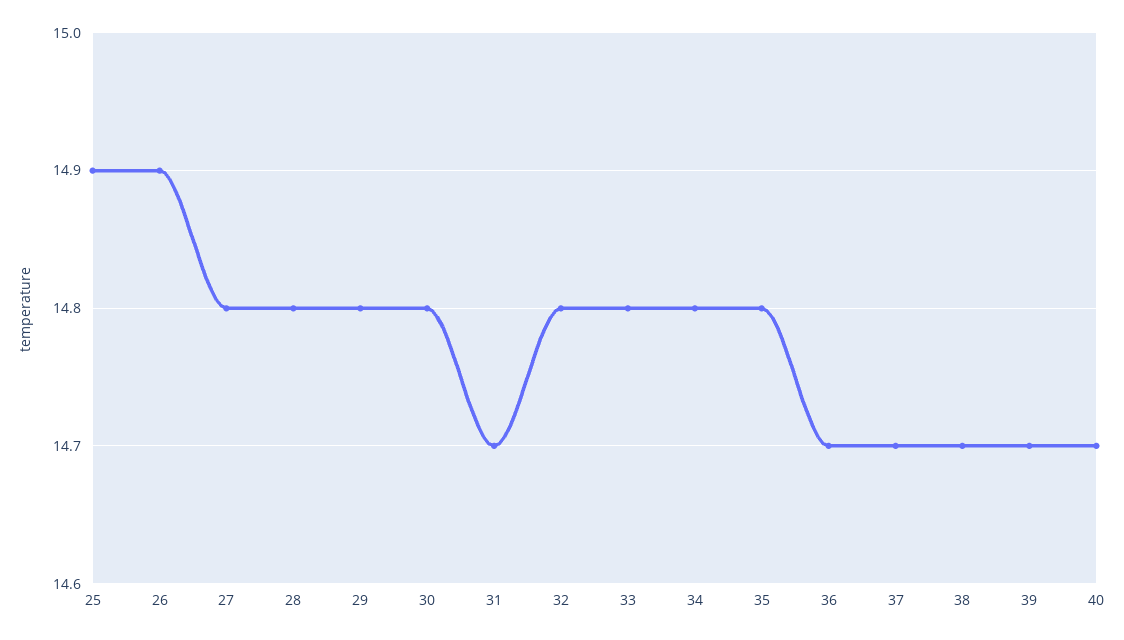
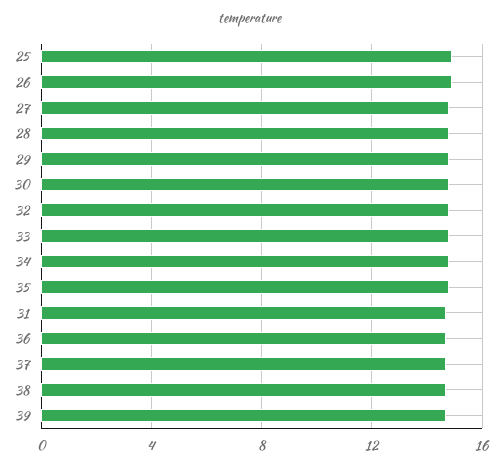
40: 14.7 -> none

